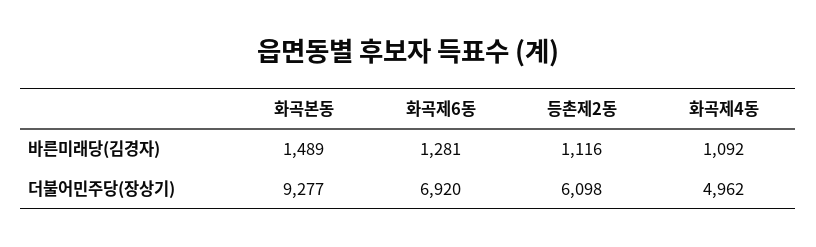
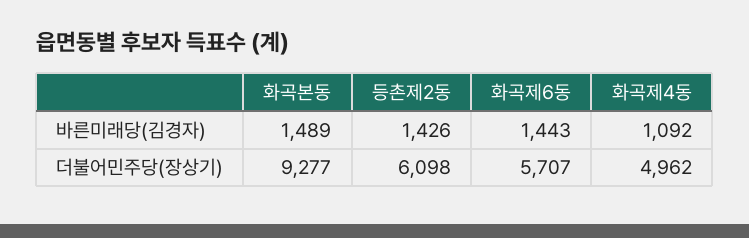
화곡제6동, 바른미래당(김경자): 1281 -> 1443
등촌제2동, 바른미래당(김경자): 1116 -> 1426
화곡제6동, 더불어민주당(장상기): 6920 -> 5707

